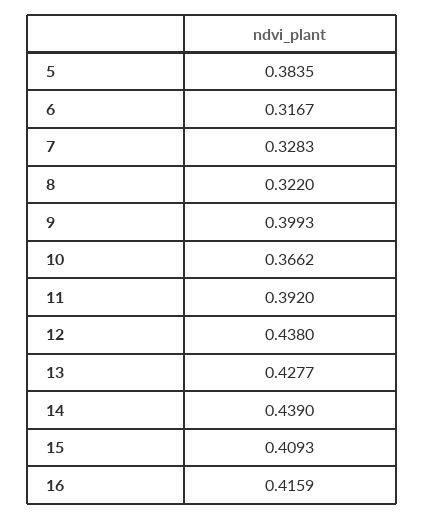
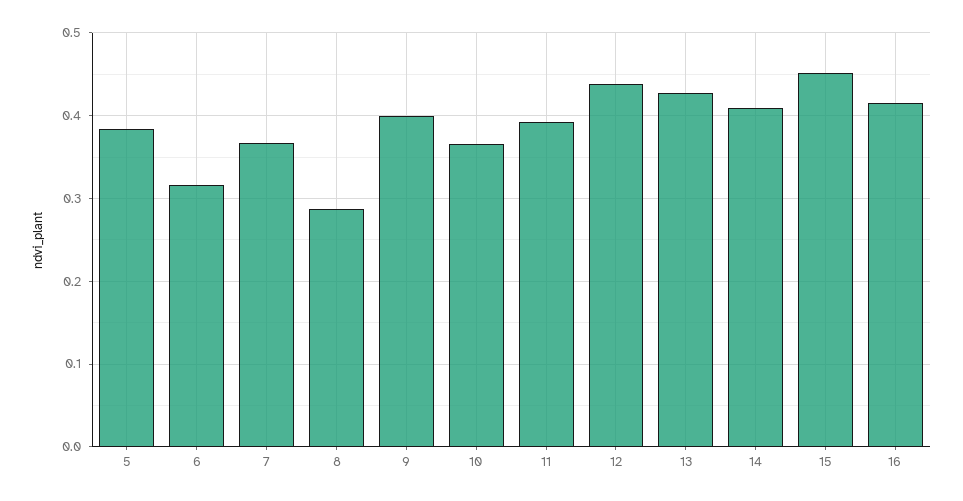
7: 0.3283 -> 0.37
8: 0.322 -> 0.29
14: 0.439 -> 0.41
15: 0.4093 -> 0.45

